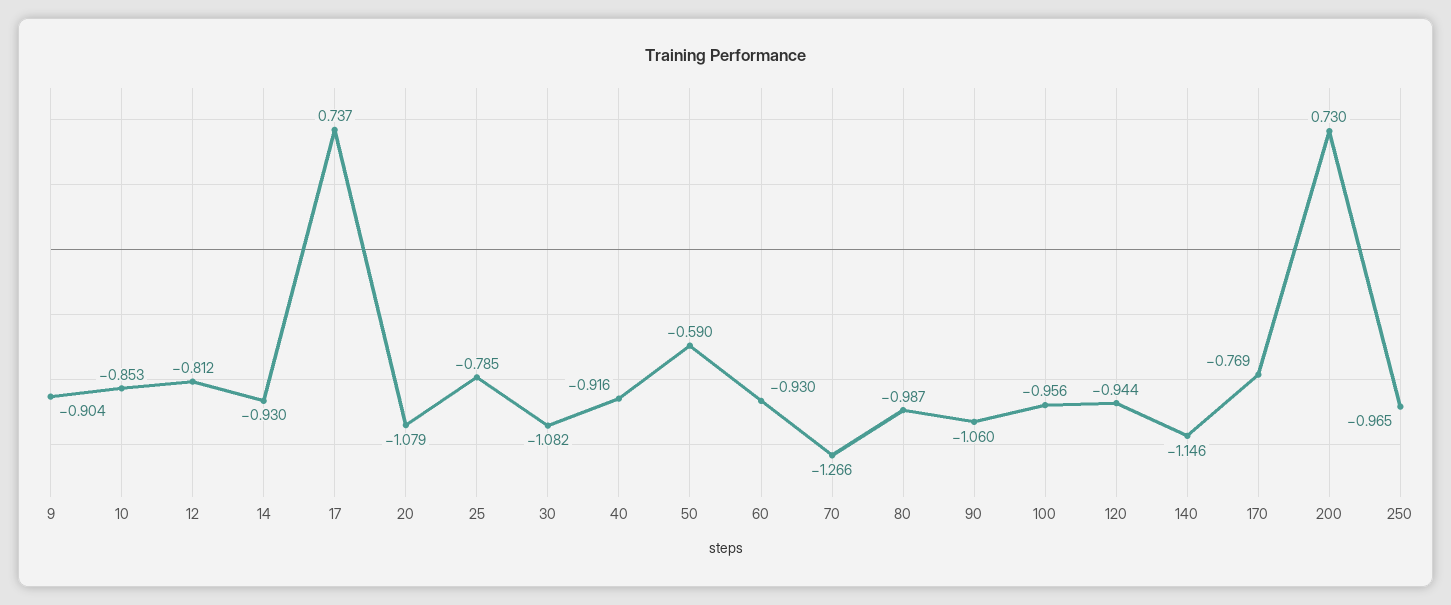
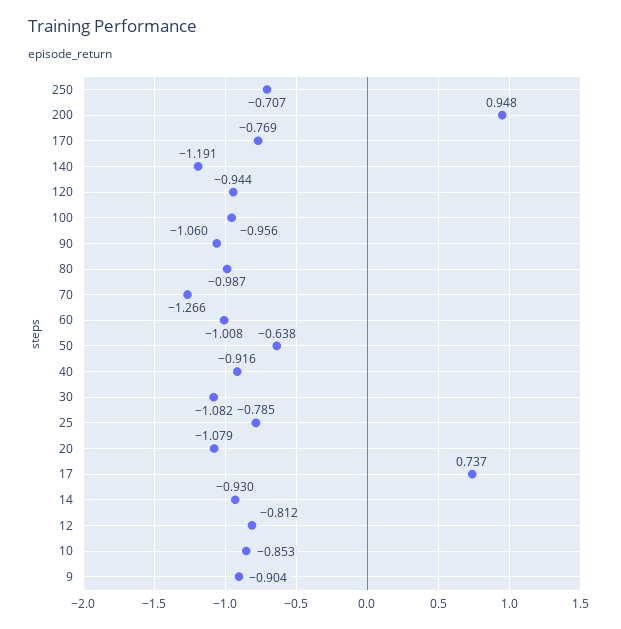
50: -0.59 -> -0.638
60: -0.93 -> -1.008
140: -1.146 -> -1.191
200: 0.73 -> 0.948
250: -0.965 -> -0.707

